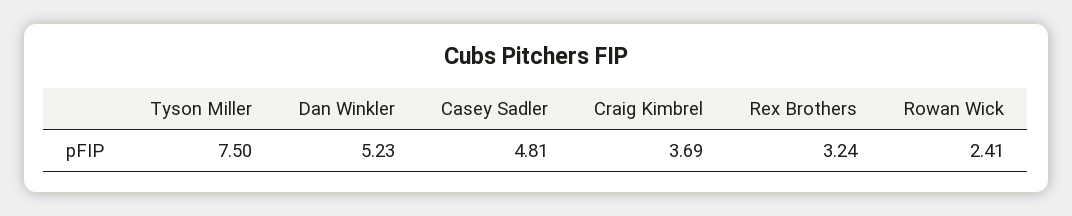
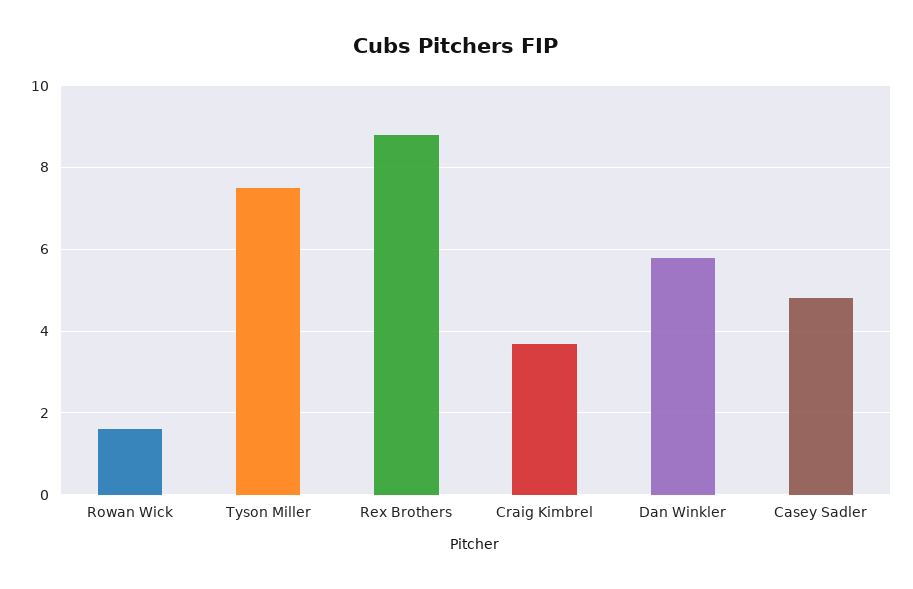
Dan Winkler: 5.23 -> 5.8
Rex Brothers: 3.24 -> 8.8
Rowan Wick: 2.41 -> 1.6

